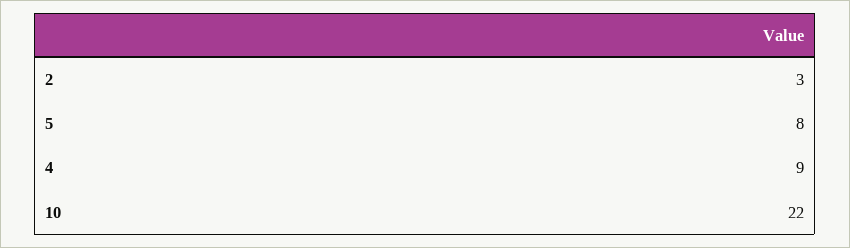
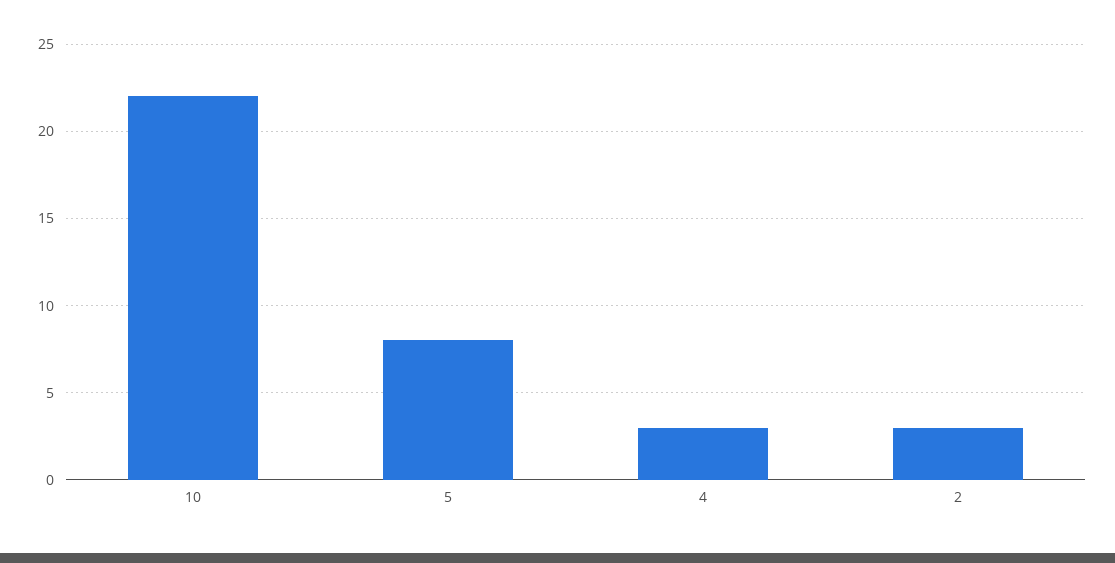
4: 9 -> 3

